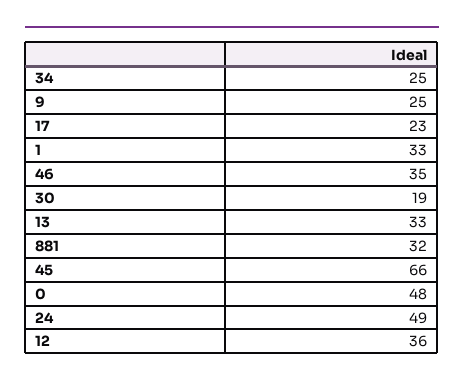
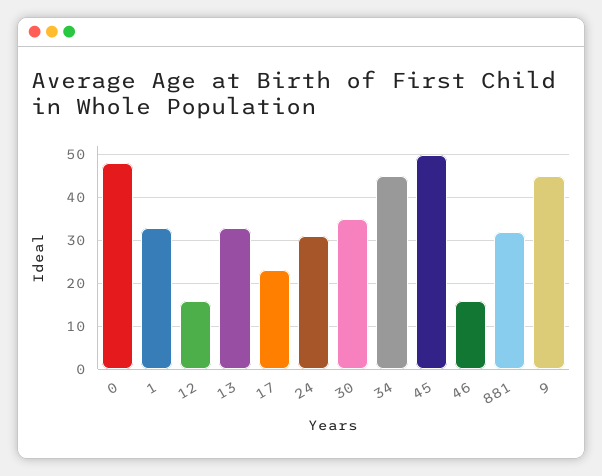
34: 25 -> 45
9: 25 -> 45
46: 35 -> 15
30: 19 -> 35
45: 66 -> 50
24: 49 -> 30
12: 36 -> 15

